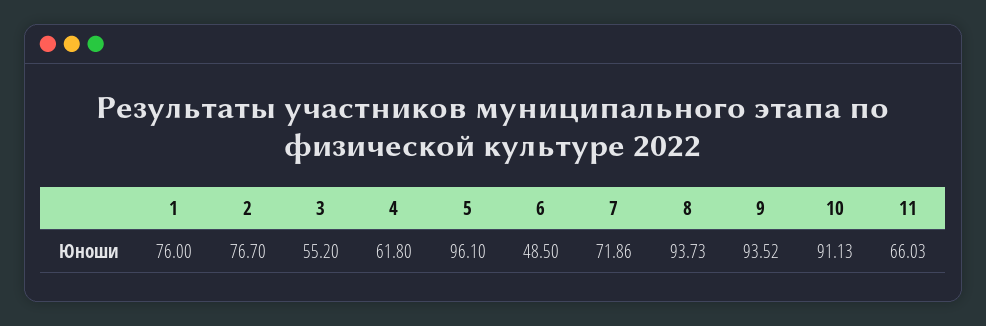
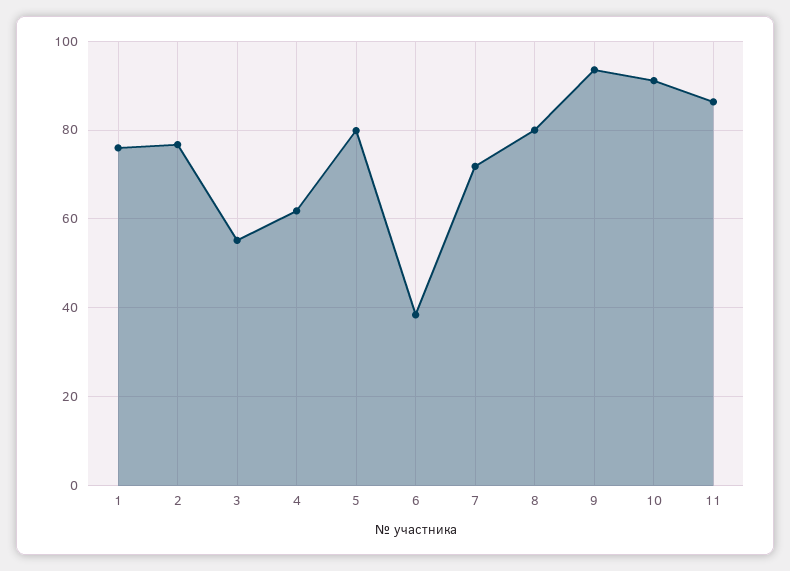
5: 96.1 -> 80
6: 48.5 -> 38
8: 93.73 -> 80
11: 66.03 -> 86

